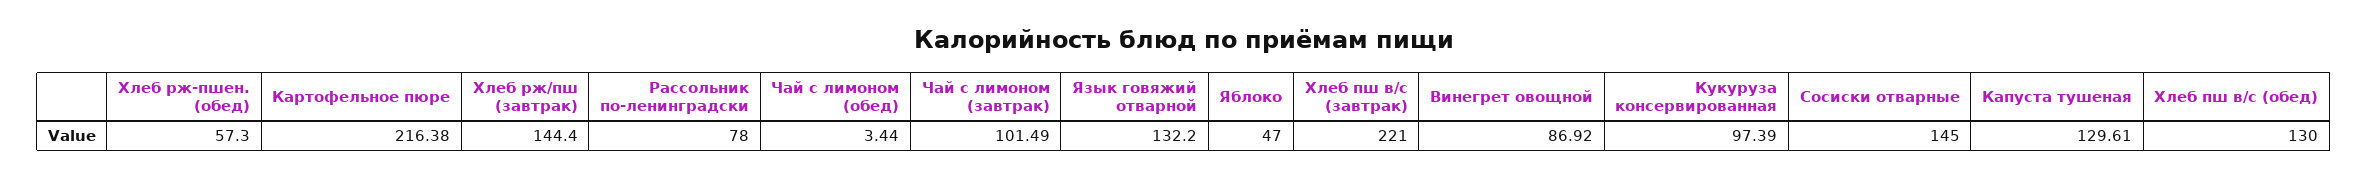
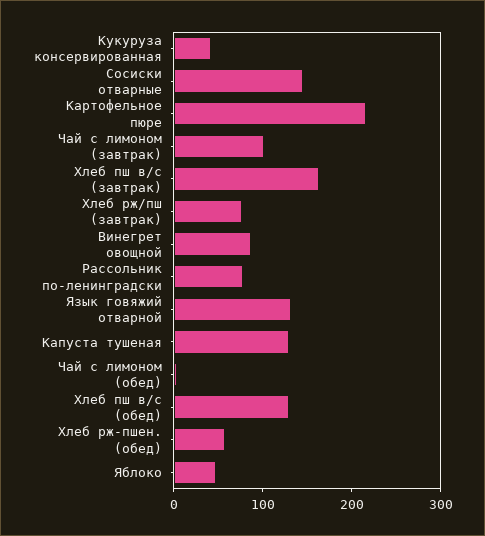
Хлеб рж/пш (завтрак): 144.4 -> 80
Хлеб пш в/с (завтрак): 221 -> 160
Кукуруза консервированная: 97.39 -> 40

